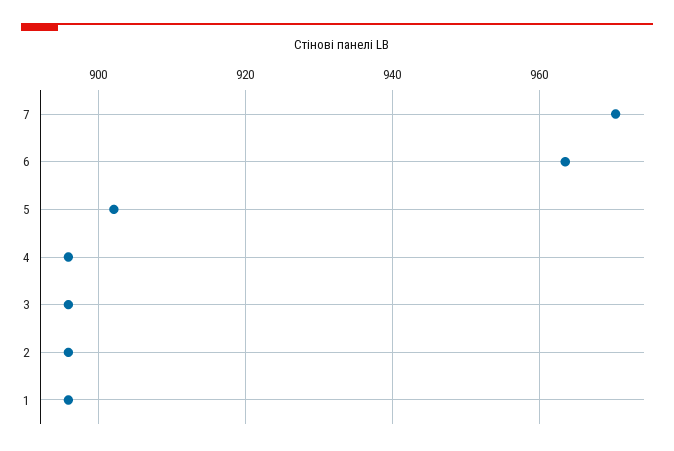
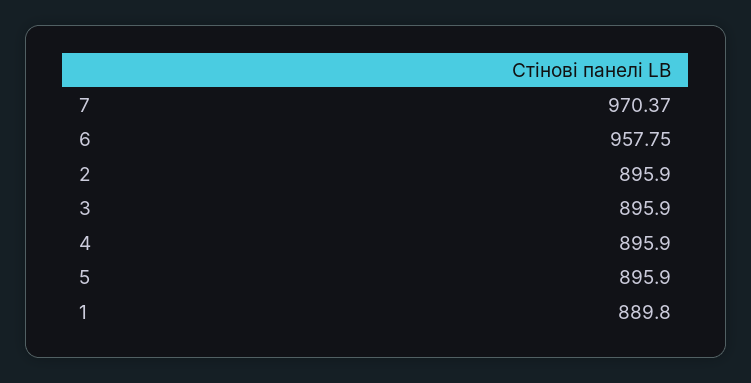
6: 964 -> 957.75
5: 902 -> 895.9
1: 896 -> 889.8

